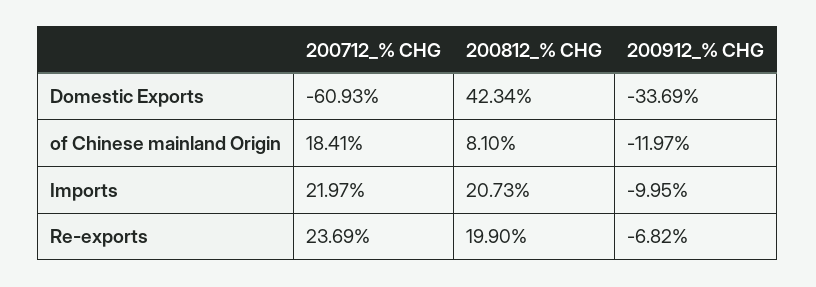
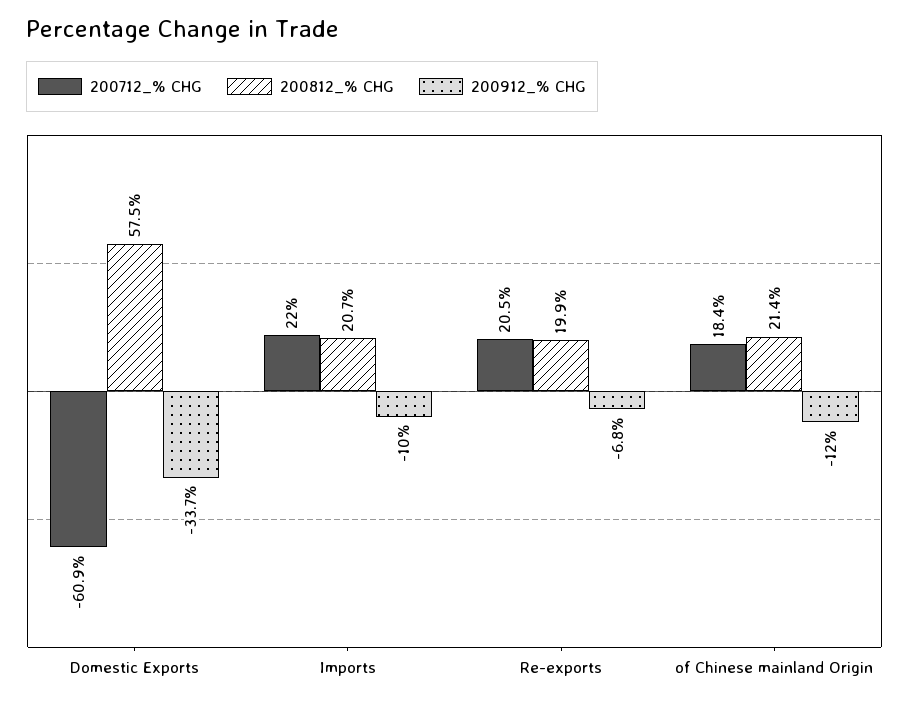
200812_% CHG, Domestic Exports: 42.34 -> 57.5
200812_% CHG, of Chinese mainland Origin: 8.1 -> 21.4
200712_% CHG, Re-exports: 23.69 -> 20.5

